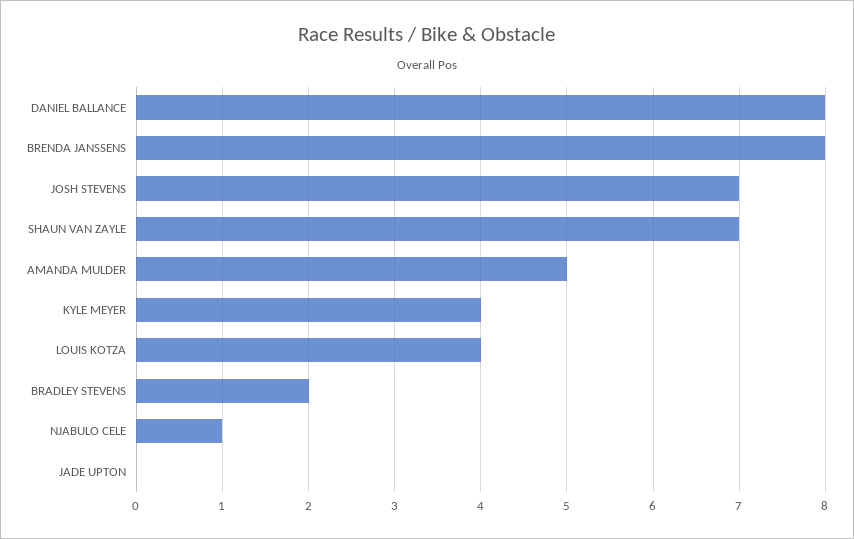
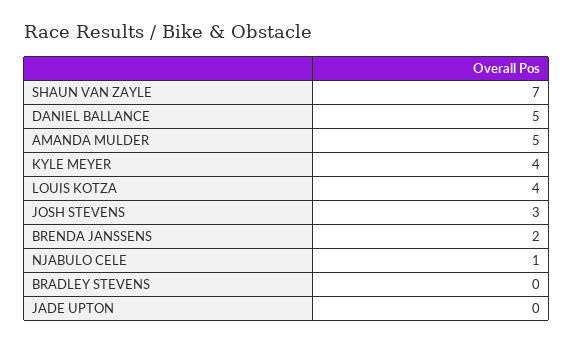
DANIEL BALLANCE: 8 -> 5
BRENDA JANSSENS: 8 -> 2
JOSH STEVENS: 7 -> 3
BRADLEY STEVENS: 2 -> 0

